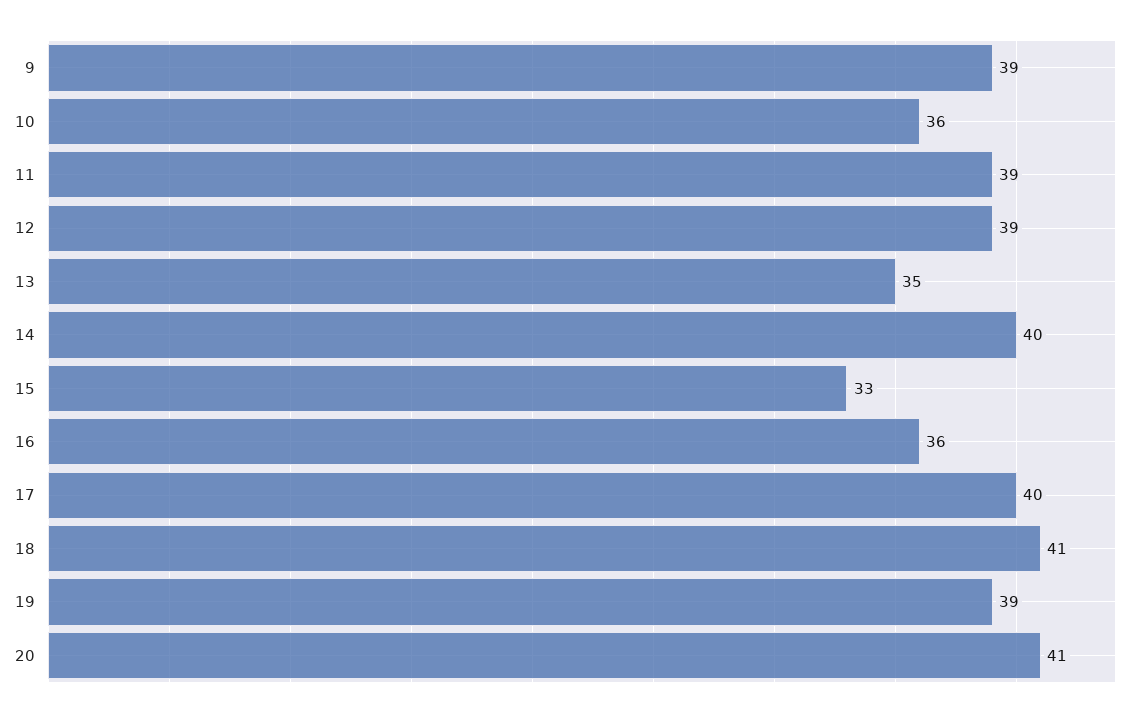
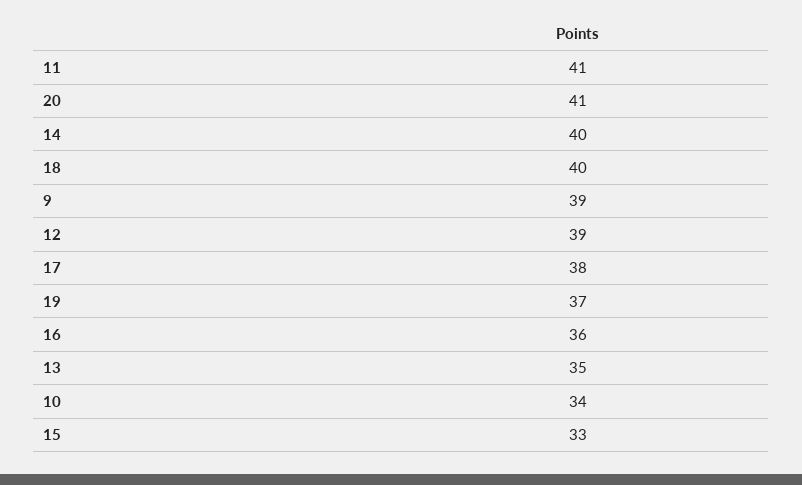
10: 36 -> 34
11: 39 -> 41
17: 40 -> 38
18: 41 -> 40
19: 39 -> 37

